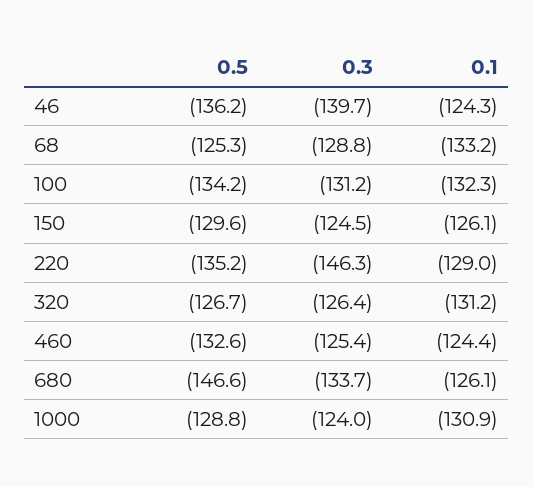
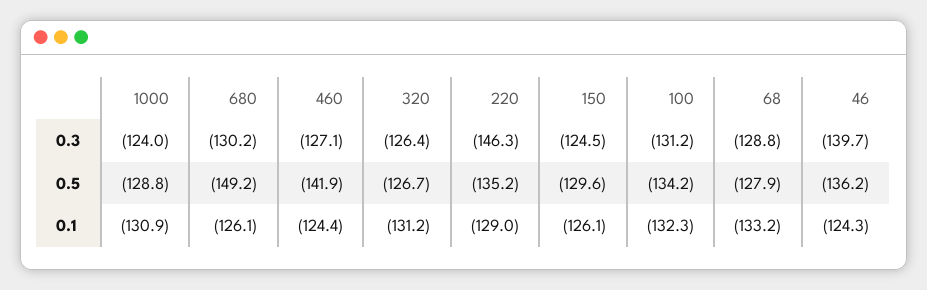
0.5, 68: -125.3 -> -127.9
0.5, 460: -132.6 -> -141.9
0.3, 460: -125.4 -> -127.1
0.5, 680: -146.6 -> -149.2
0.3, 680: -133.7 -> -130.2

